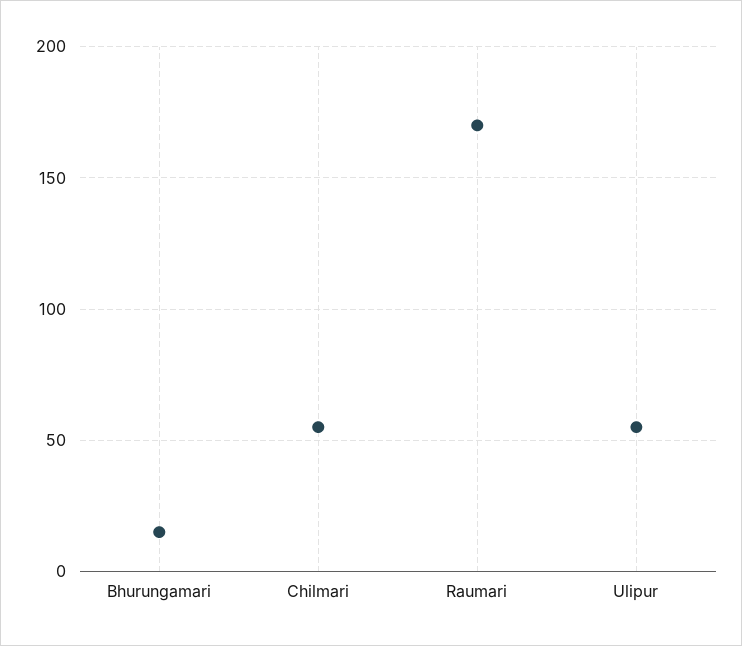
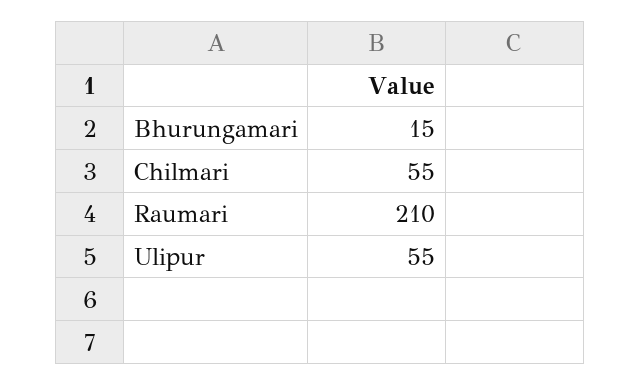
Raumari: 170 -> 210

